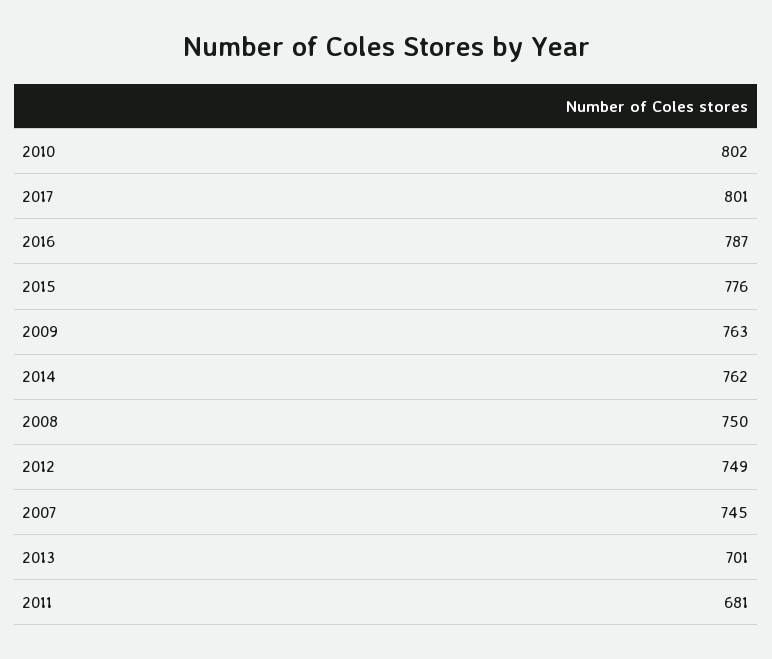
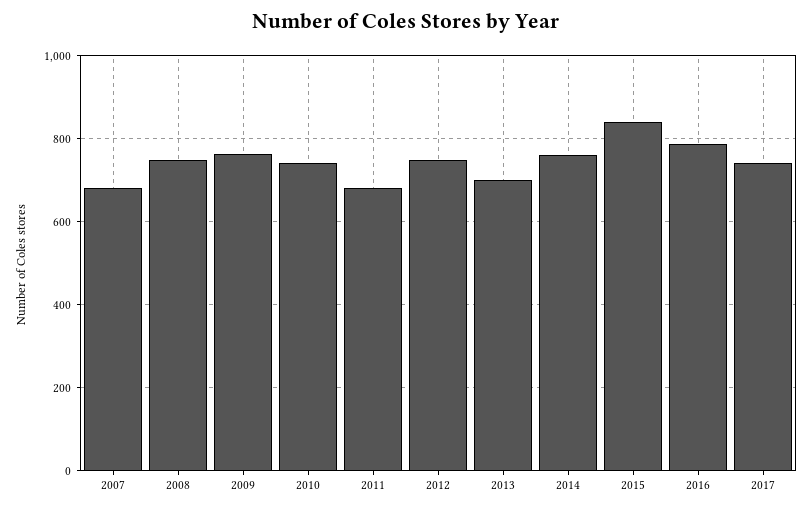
2010: 802 -> 740
2017: 801 -> 740
2015: 776 -> 840
2007: 745 -> 680

